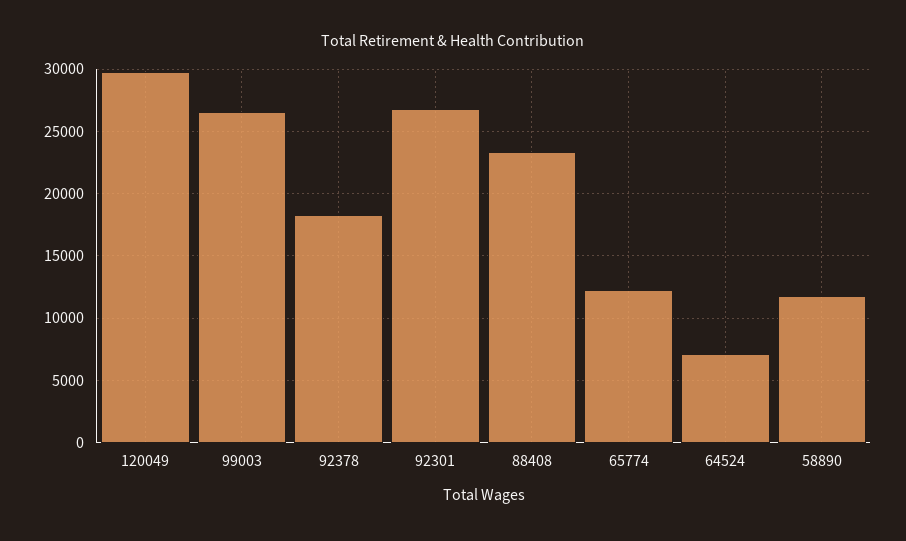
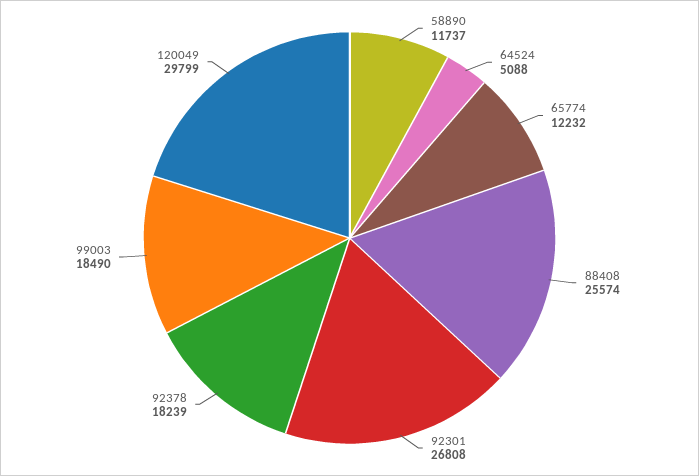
99003: 26500 -> 18490
88408: 23500 -> 25574
64524: 7000 -> 5088

